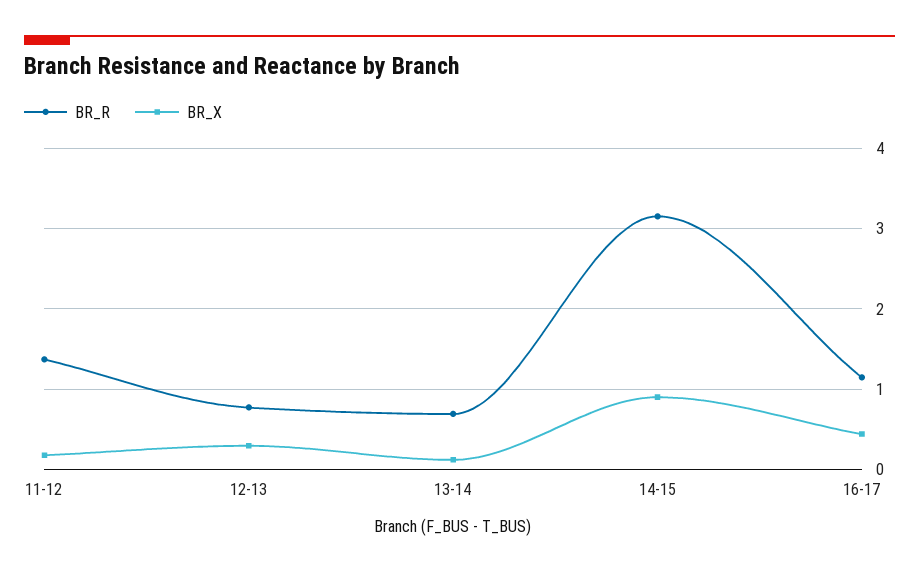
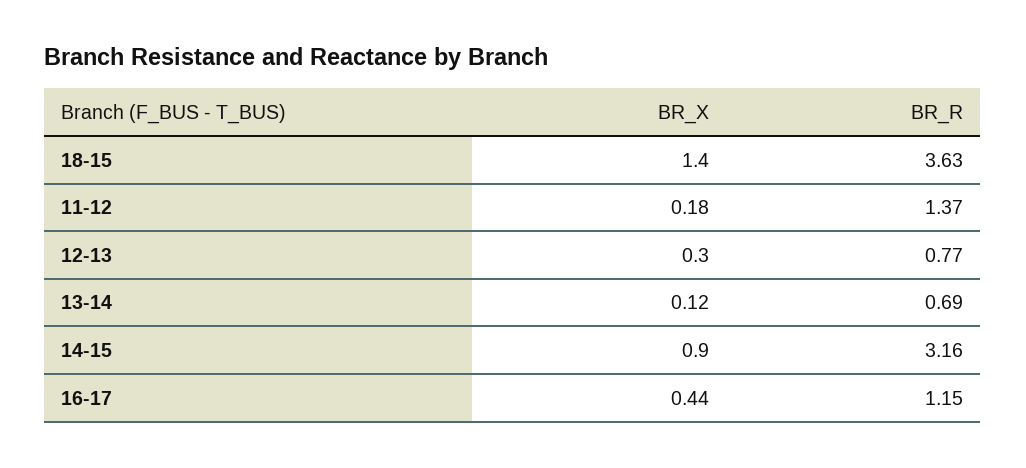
BR_X, 18-15: none -> 1.4
BR_R, 18-15: none -> 3.63

